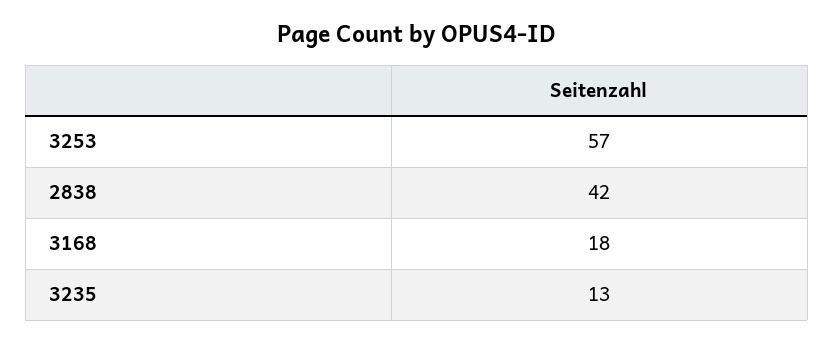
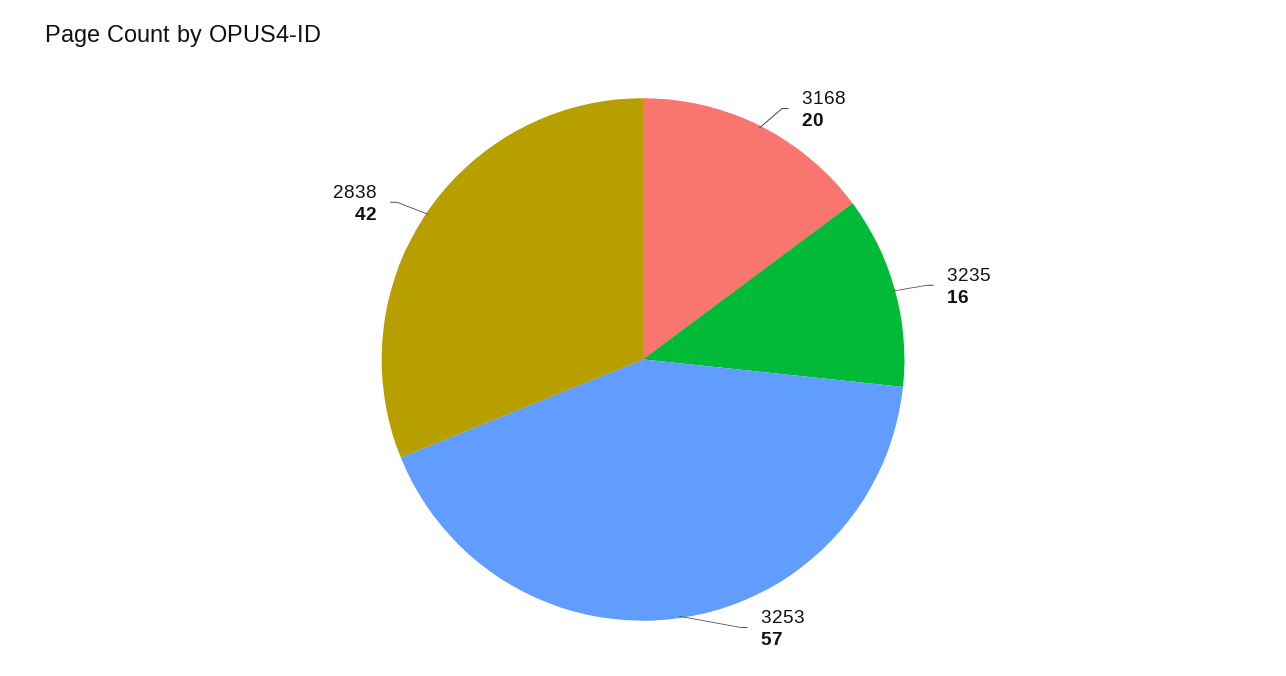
3168: 18 -> 20
3235: 13 -> 16

